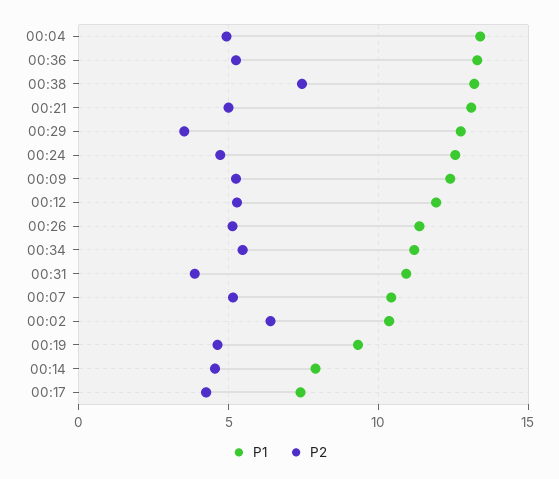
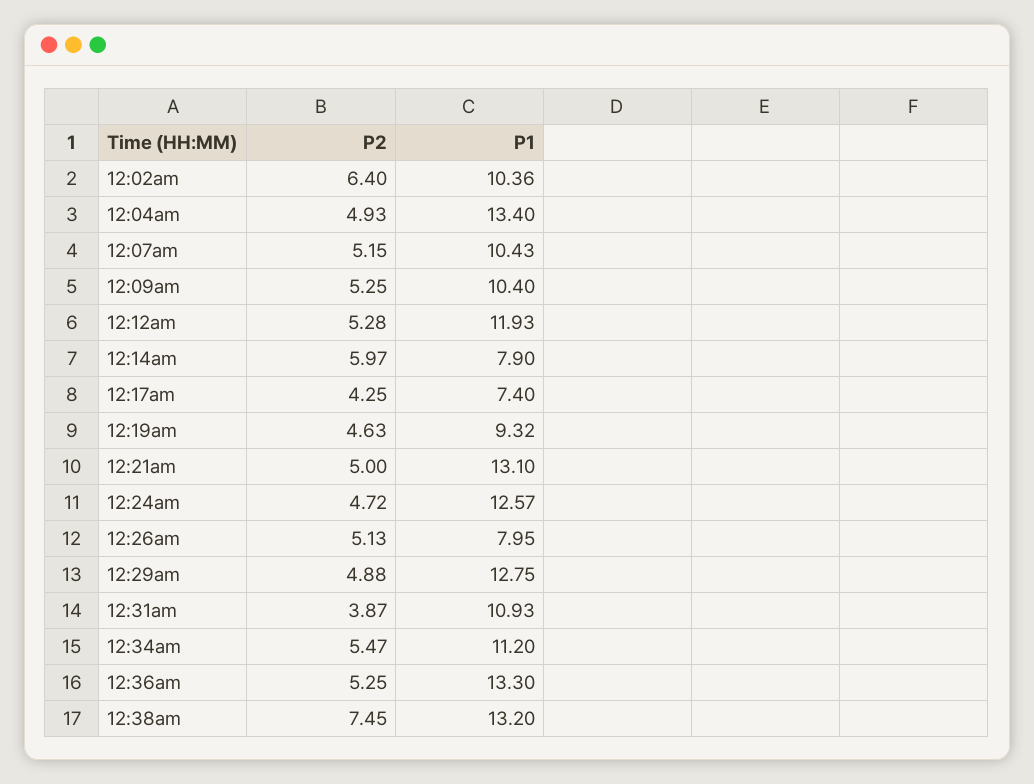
P2, 00:29: 3.5 -> 4.88
P1, 00:09: 12.5 -> 10.4
P1, 00:26: 11.5 -> 7.95
P2, 00:14: 4.5 -> 5.97

